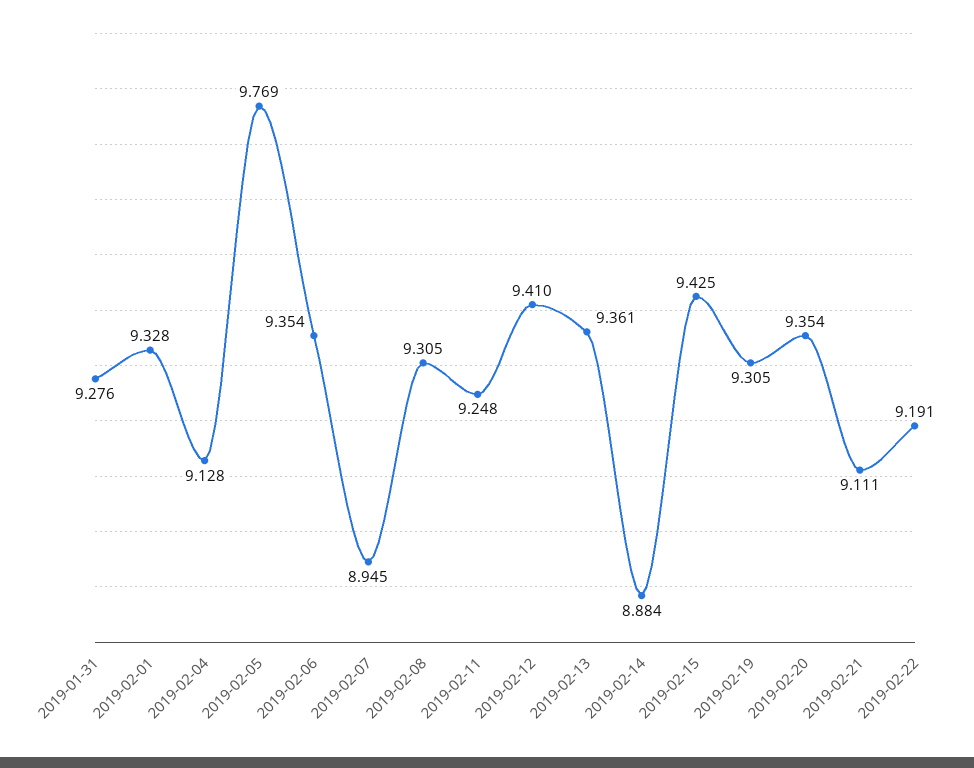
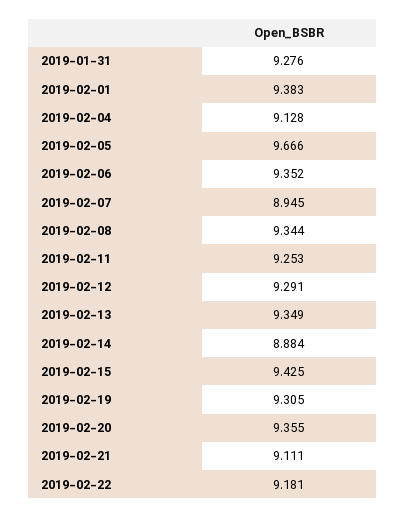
2019-02-01: 9.328 -> 9.383
2019-02-05: 9.769 -> 9.666
2019-02-06: 9.354 -> 9.352
2019-02-08: 9.305 -> 9.344
2019-02-11: 9.248 -> 9.253
2019-02-12: 9.41 -> 9.291
2019-02-13: 9.361 -> 9.349
2019-02-20: 9.354 -> 9.355
2019-02-22: 9.191 -> 9.181

